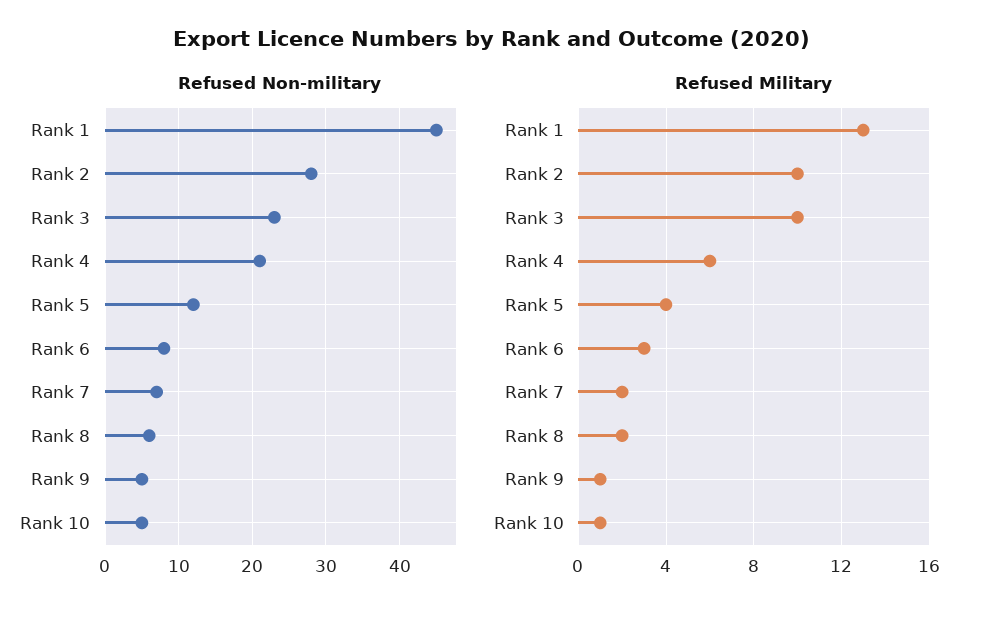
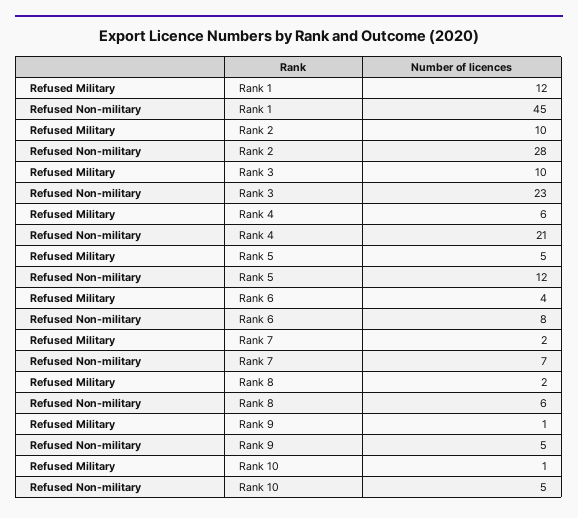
Refused Military, Rank 1: 13 -> 12
Refused Military, Rank 5: 4 -> 5
Refused Military, Rank 6: 3 -> 4

